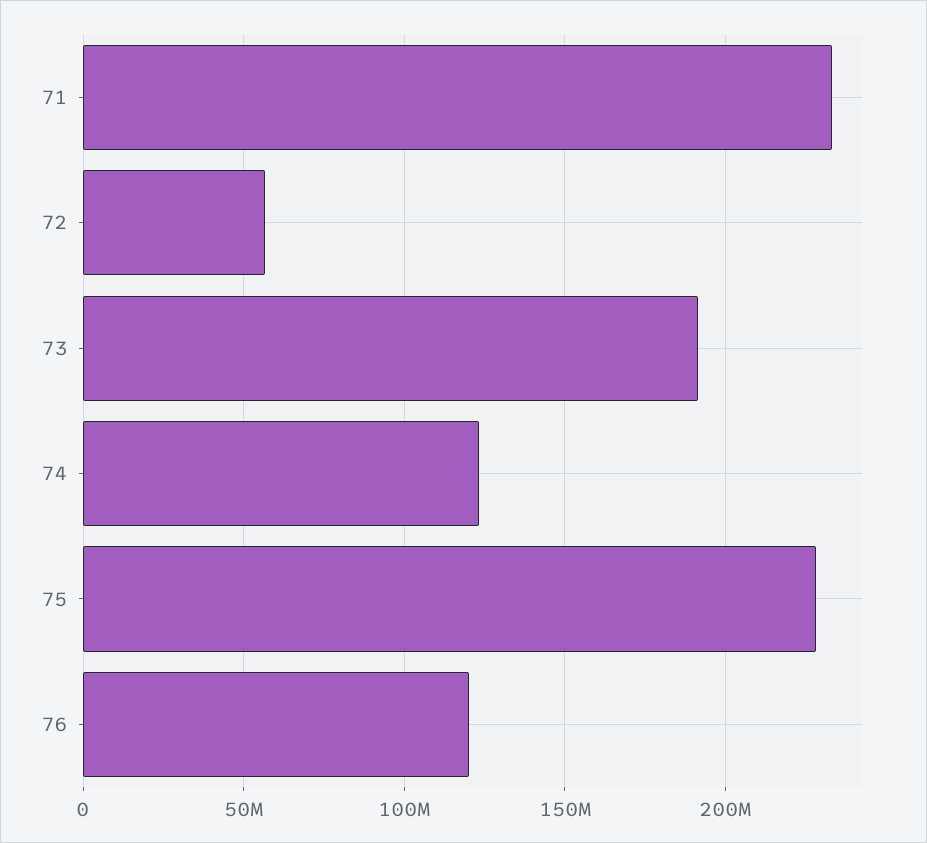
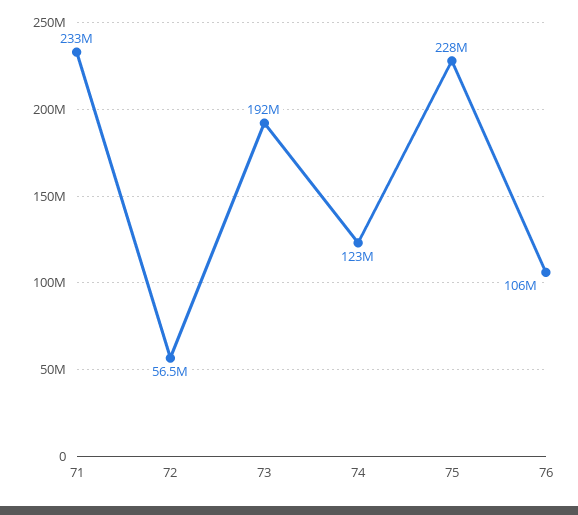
76: 120000000 -> 106000000

